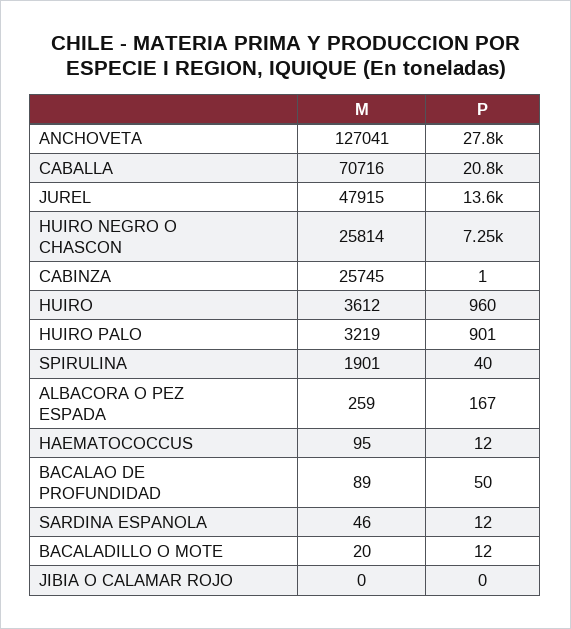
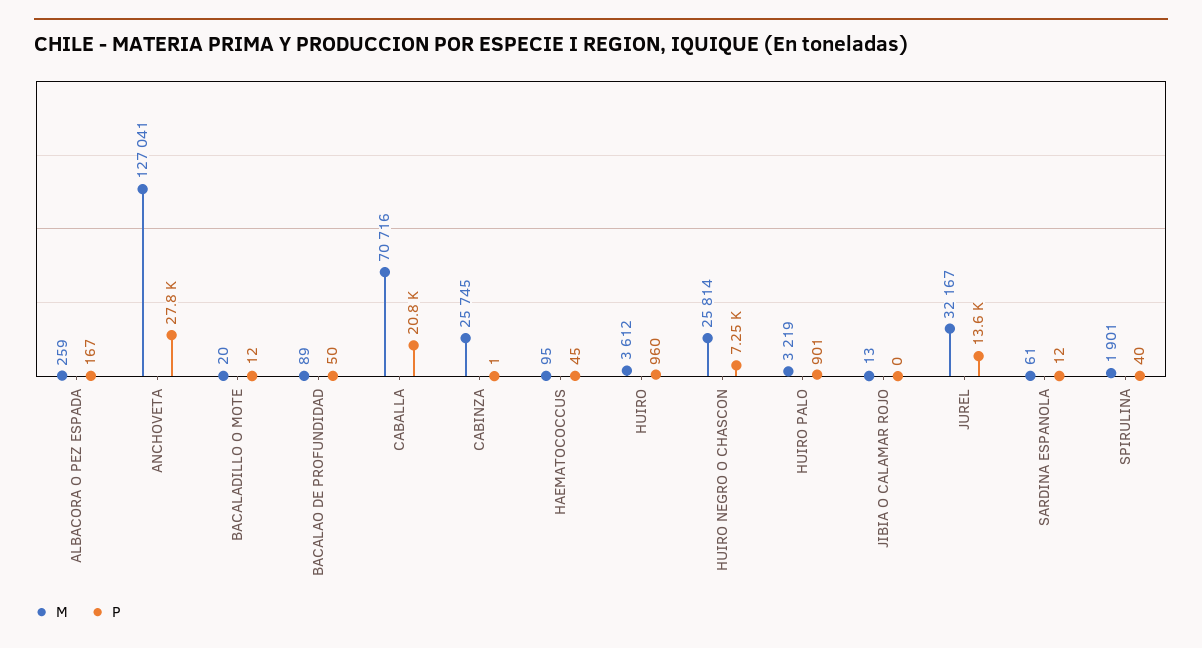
M, JUREL: 47915 -> 32167
P, HAEMATOCOCCUS: 12 -> 45
M, SARDINA ESPANOLA: 46 -> 61
M, JIBIA O CALAMAR ROJO: 0 -> 13

